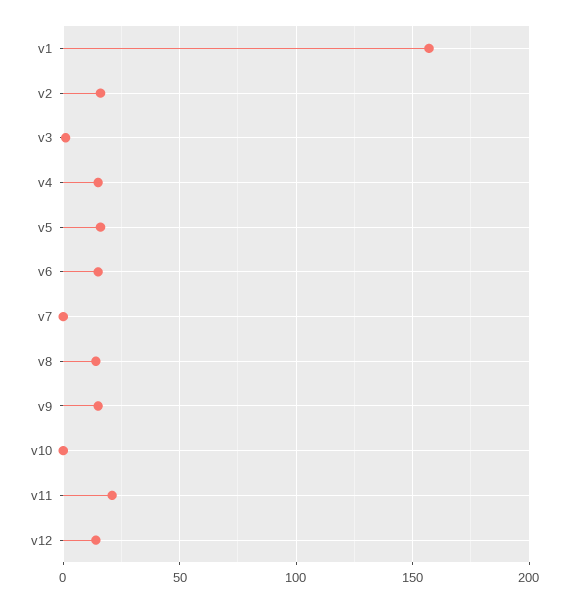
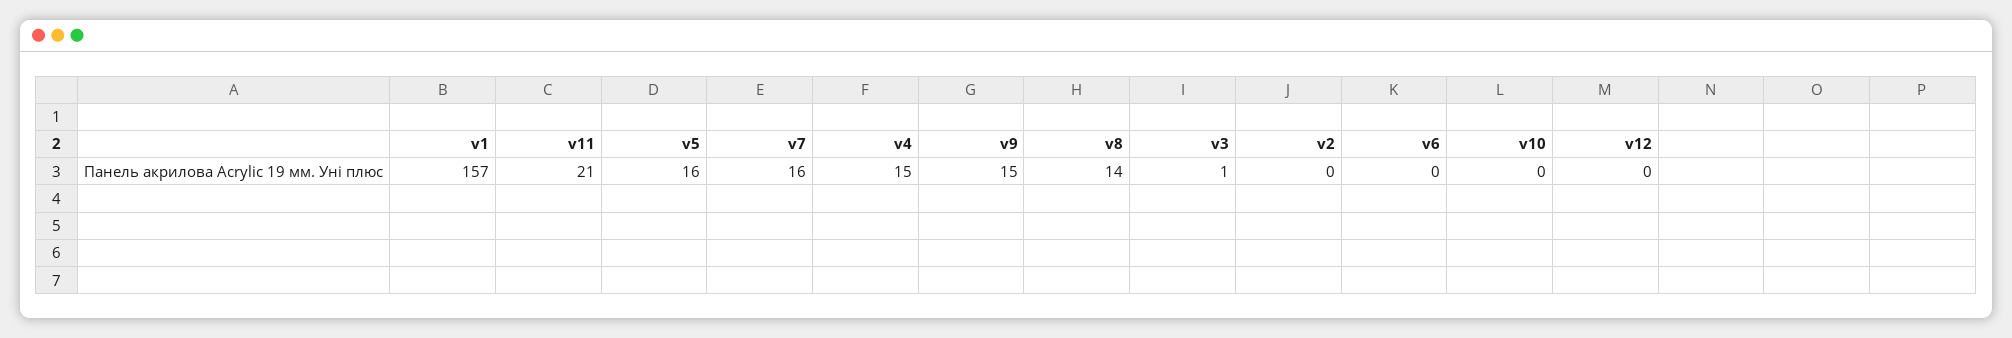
v2: 15 -> 0
v6: 15 -> 0
v7: 0 -> 16
v12: 15 -> 0

